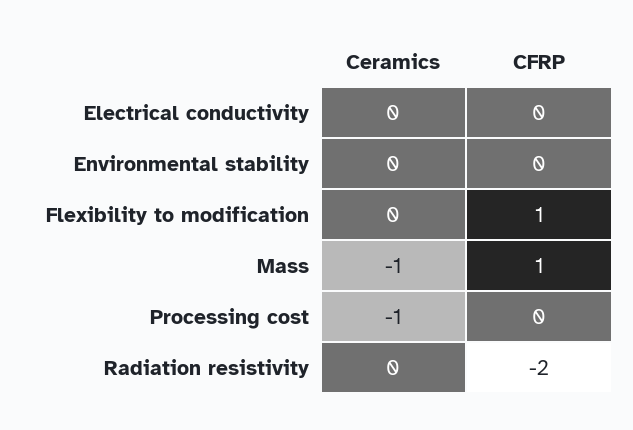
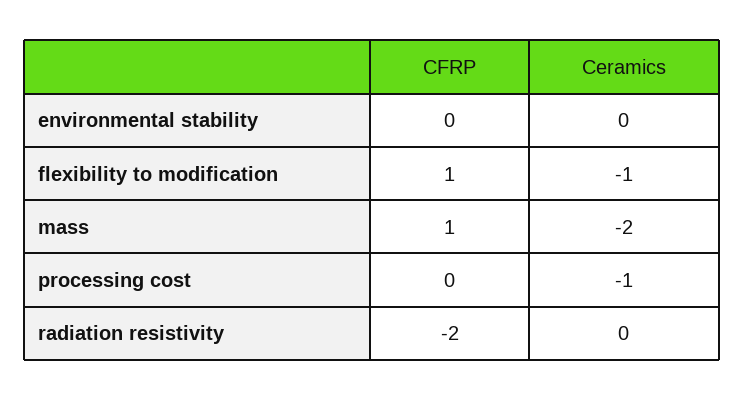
Ceramics, Electrical conductivity: 0 -> none
CFRP, Electrical conductivity: 0 -> none
Ceramics, Flexibility to modification: 0 -> -1
Ceramics, Mass: -1 -> -2

